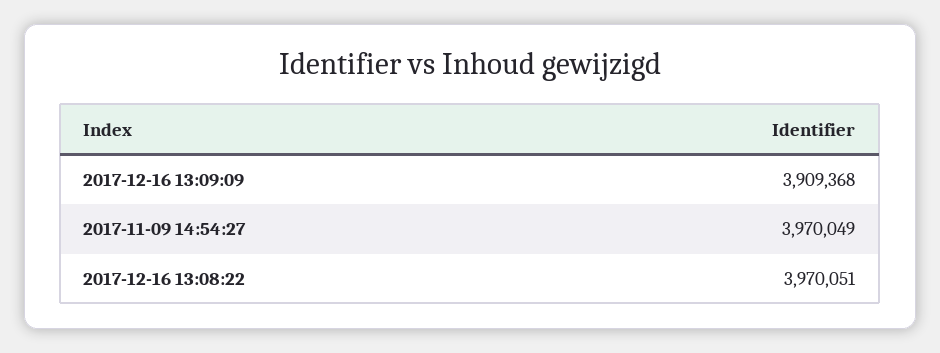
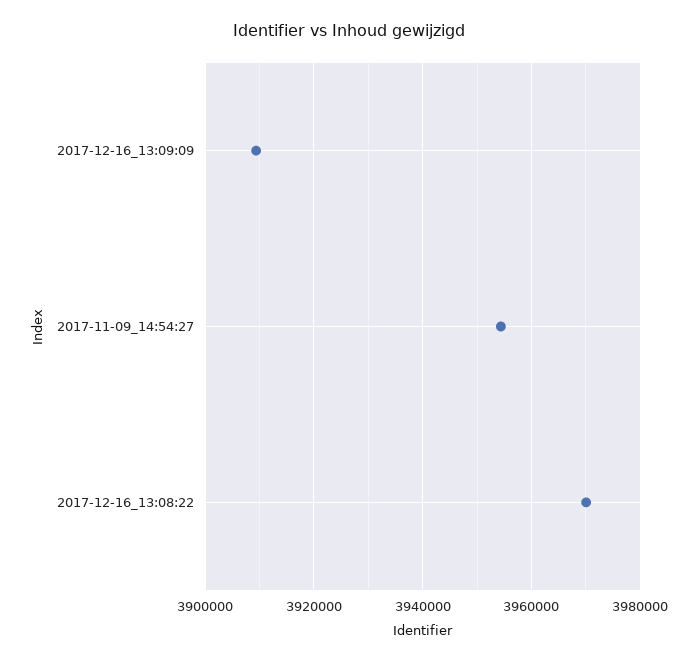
2017-11-09 14:54:27: 3970049 -> 3954000

